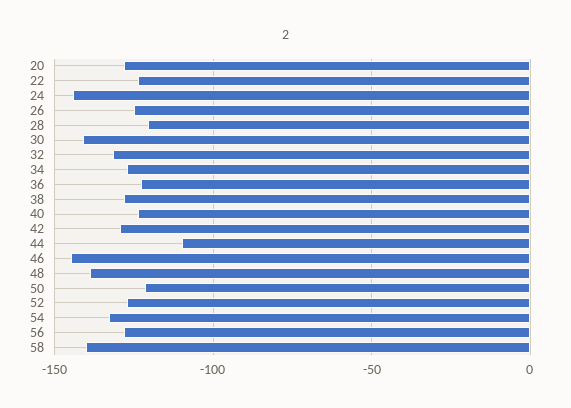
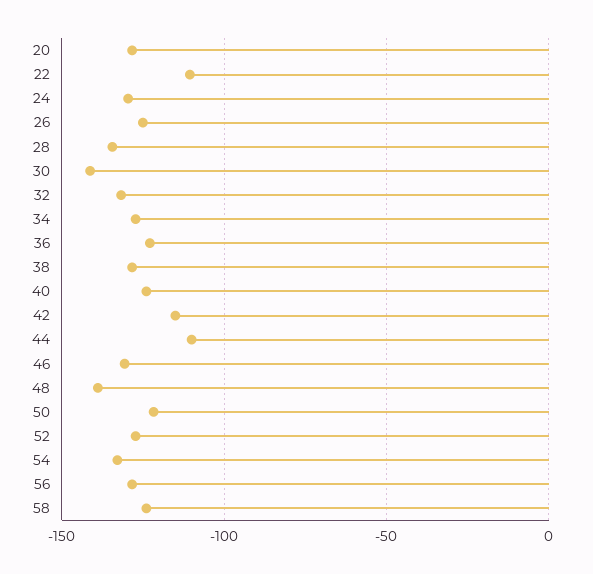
22: -125 -> -110
24: -145 -> -130
28: -120 -> -135
42: -130 -> -115
46: -145 -> -130
58: -140 -> -125

